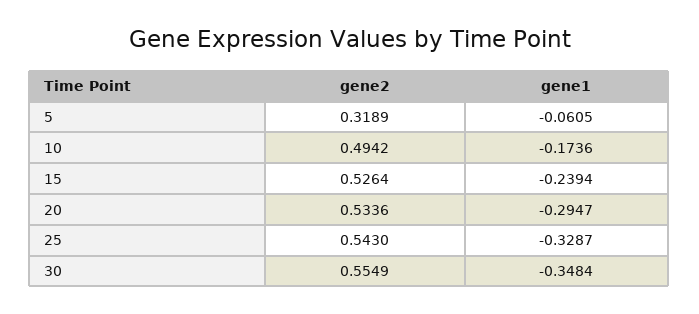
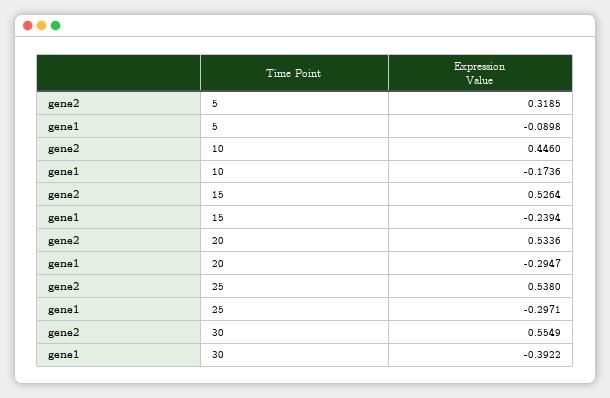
gene2, 5: 0.3189 -> 0.3185
gene1, 5: -0.0605 -> -0.0898
gene2, 10: 0.4942 -> 0.446
gene2, 25: 0.543 -> 0.538
gene1, 25: -0.3287 -> -0.2971
gene1, 30: -0.3484 -> -0.3922

